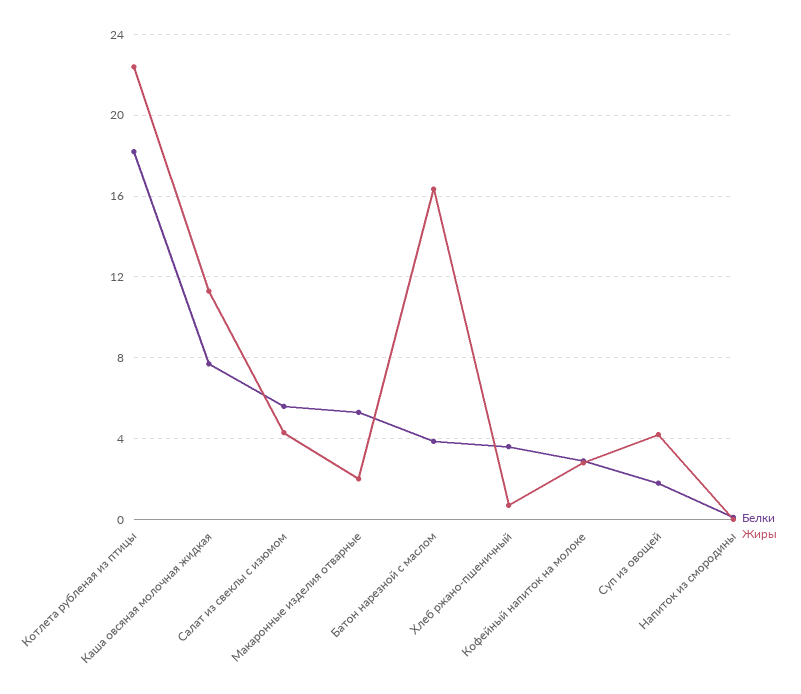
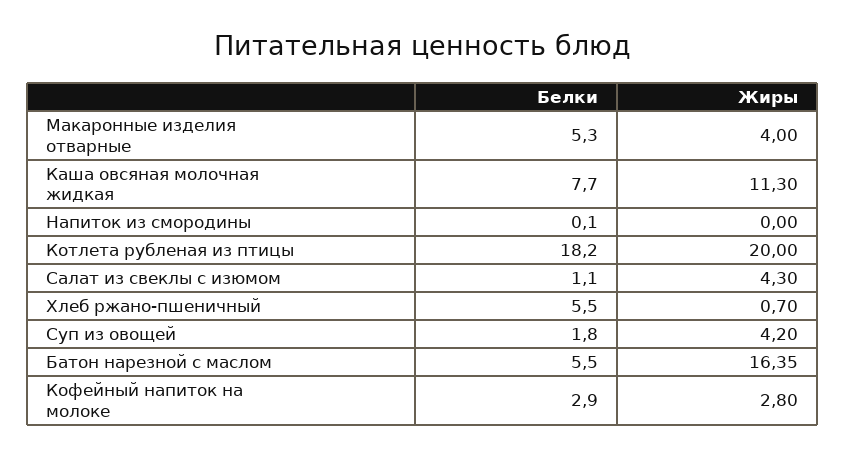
Жиры, Котлета рубленая из птицы: 22.5 -> 20
Белки, Салат из свеклы с изюмом: 5.5 -> 1.1
Жиры, Макаронные изделия отварные: 2 -> 4
Белки, Батон нарезной с маслом: 4 -> 5.5
Белки, Хлеб ржано-пшеничный: 3.5 -> 5.5

